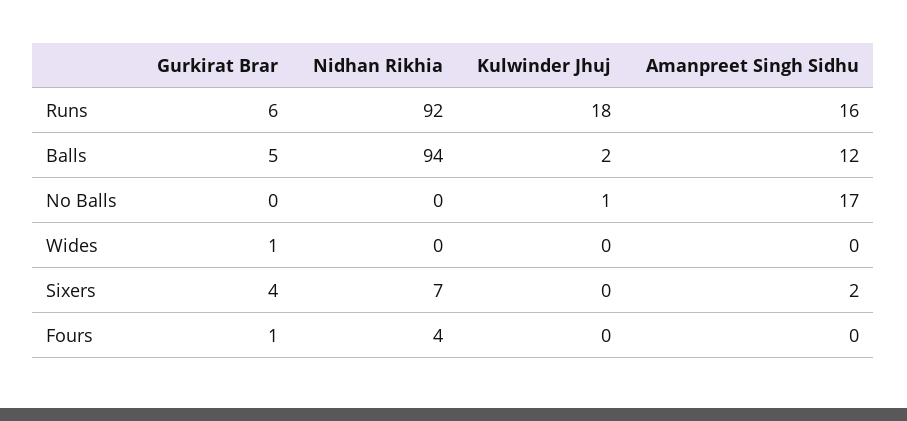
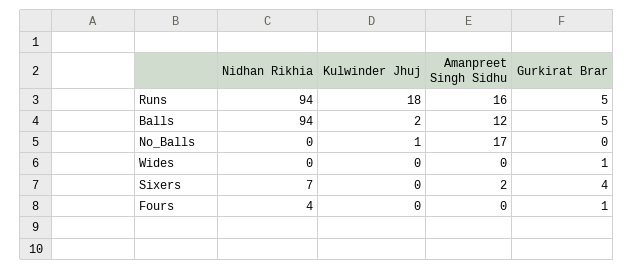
Gurkirat Brar, Runs: 6 -> 5
Nidhan Rikhia, Runs: 92 -> 94

